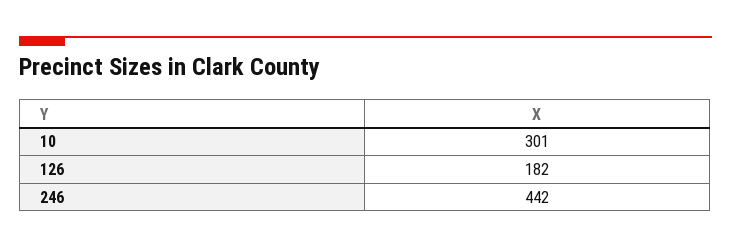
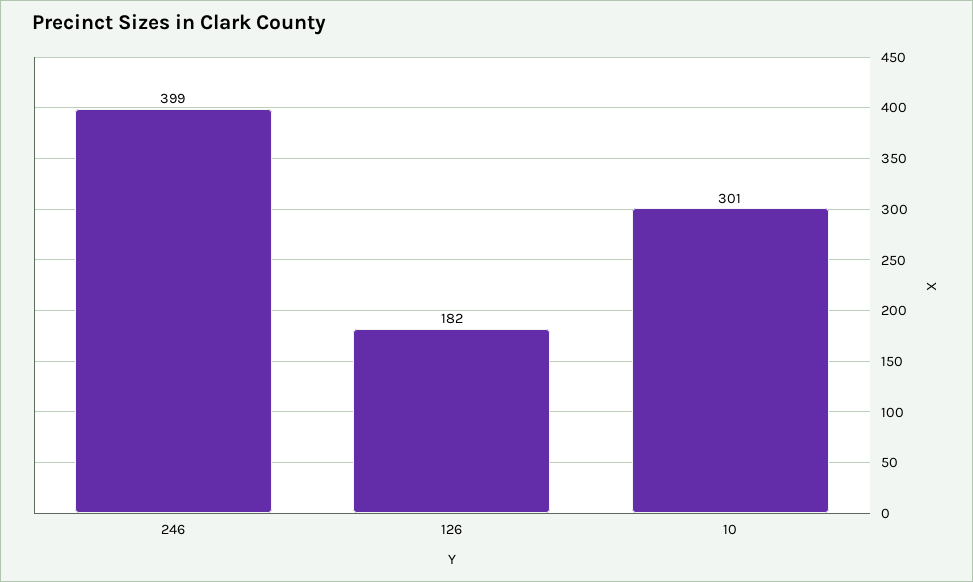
246: 442 -> 399

